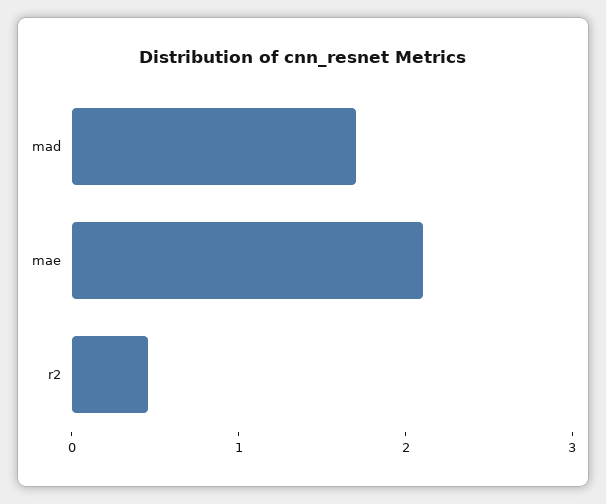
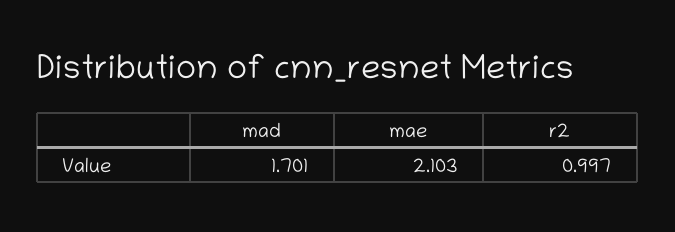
r2: 0.4 -> 0.997

